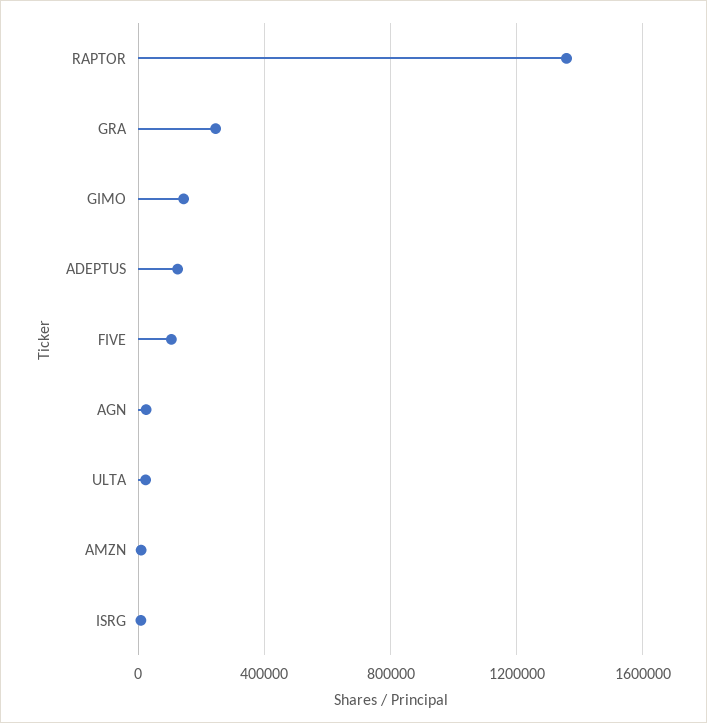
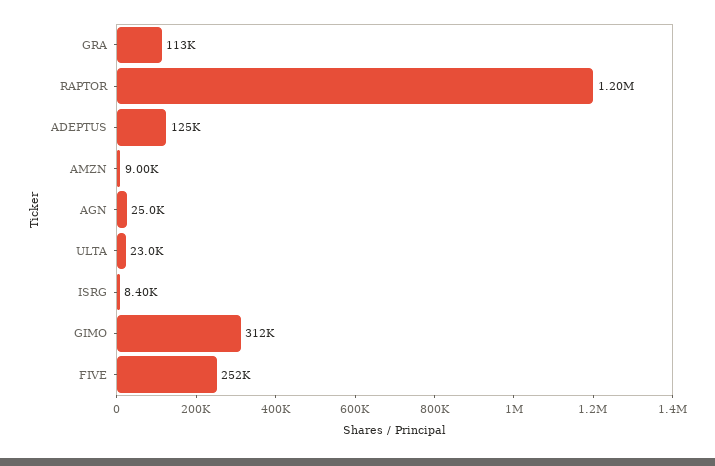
RAPTOR: 1350000 -> 1200000
GRA: 250000 -> 113000
GIMO: 150000 -> 312000
FIVE: 100000 -> 252000

